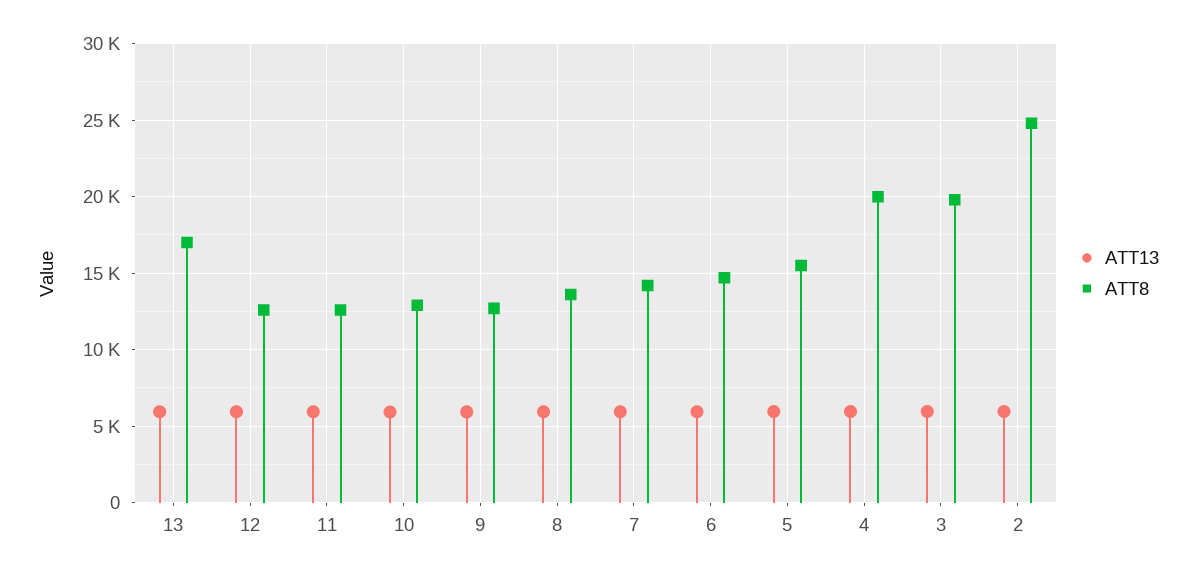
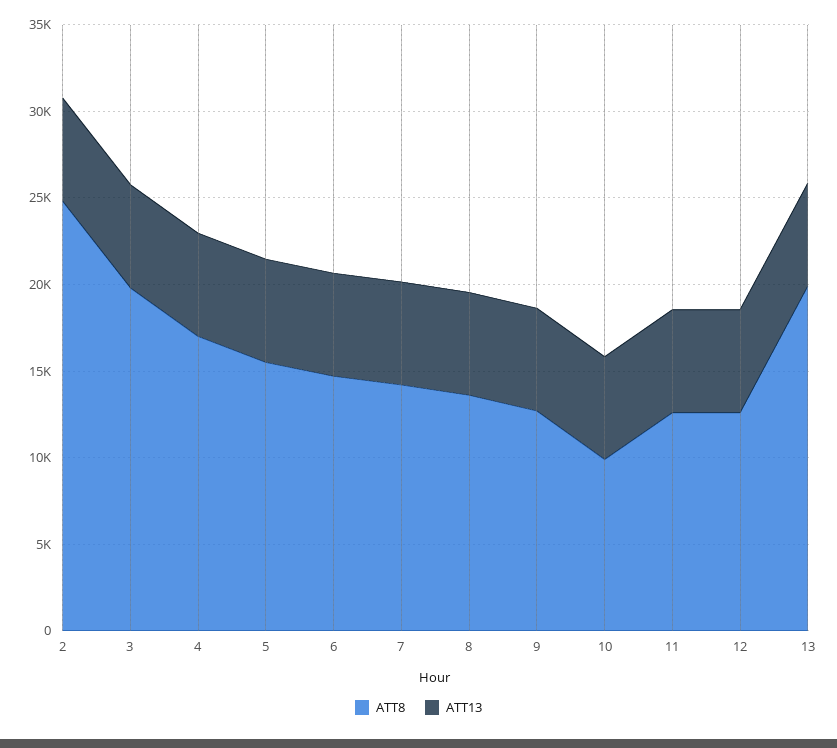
ATT8, 13: 17000 -> 20000
ATT8, 10: 13000 -> 10000
ATT8, 4: 20000 -> 17000

